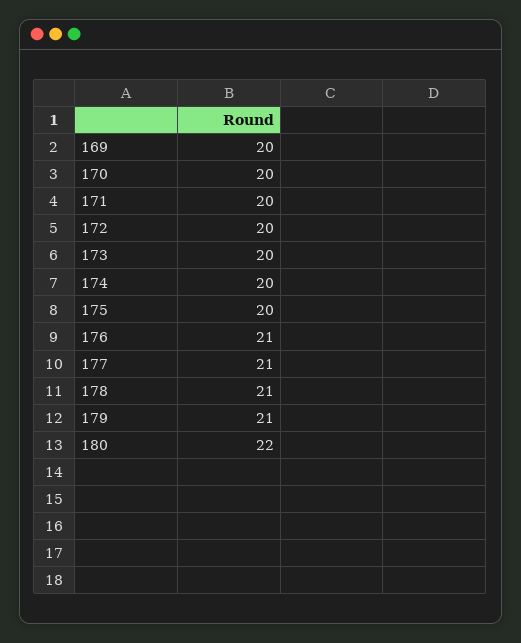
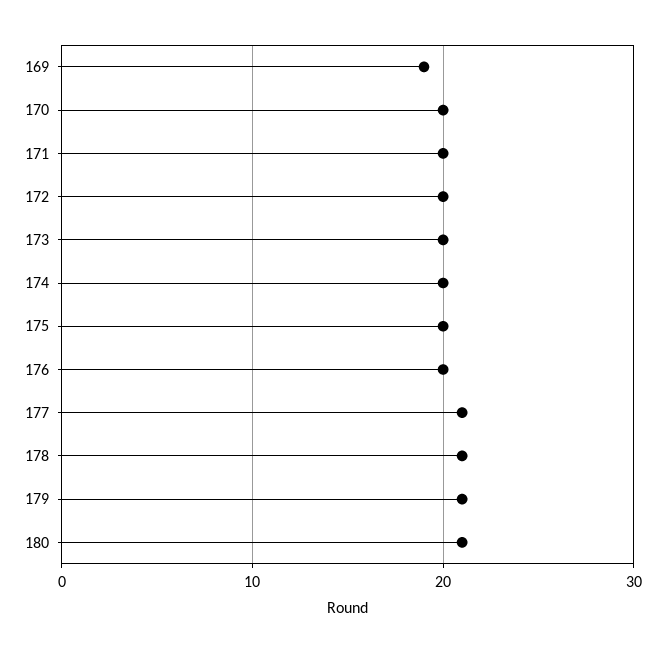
169: 20 -> 19
176: 21 -> 20
180: 22 -> 21

